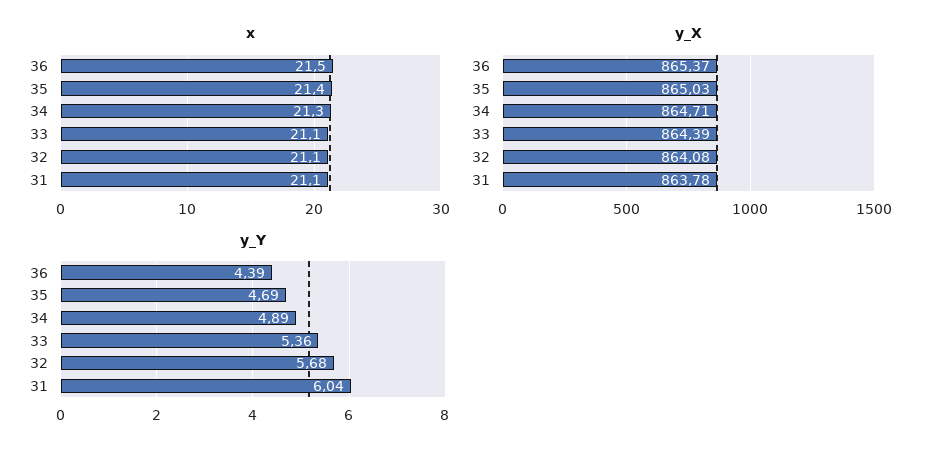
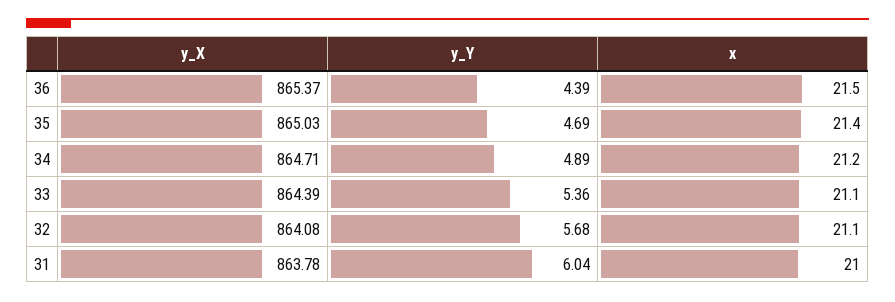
x, 34: 21.3 -> 21.2
x, 31: 21.1 -> 21

